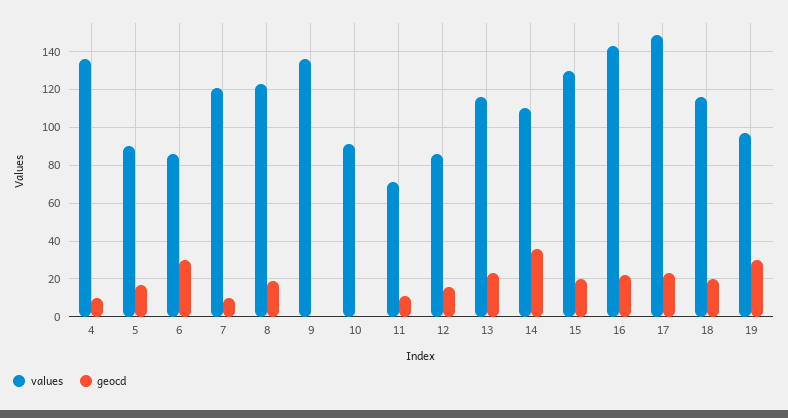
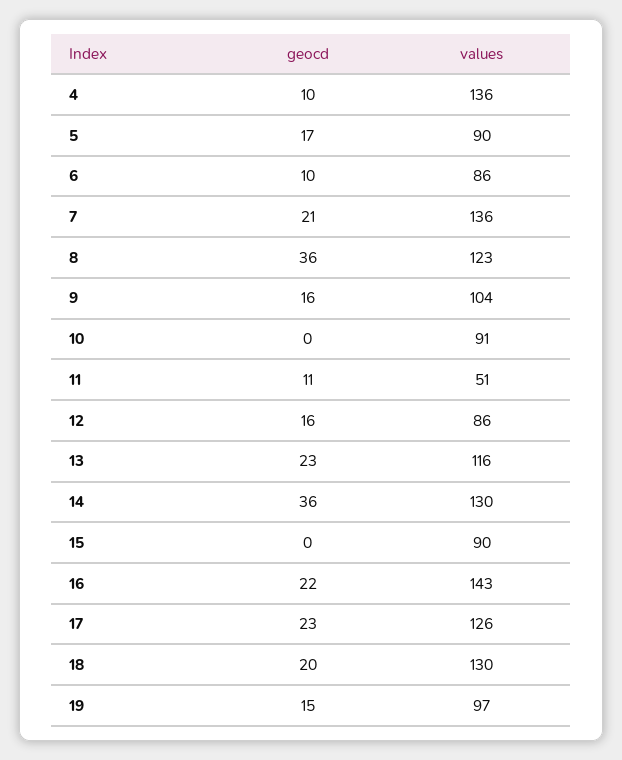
geocd, 6: 30 -> 10
values, 7: 120 -> 136
geocd, 7: 10 -> 21
geocd, 8: 20 -> 36
values, 9: 135 -> 104
geocd, 9: 0 -> 16
values, 11: 70 -> 51
values, 14: 110 -> 130
values, 15: 130 -> 90
geocd, 15: 20 -> 0
values, 17: 150 -> 126
values, 18: 115 -> 130
geocd, 19: 30 -> 15

